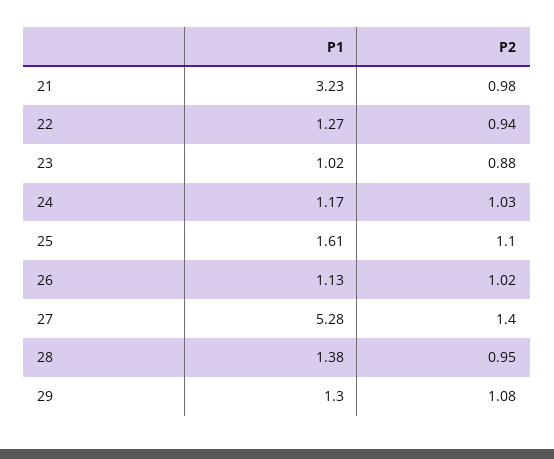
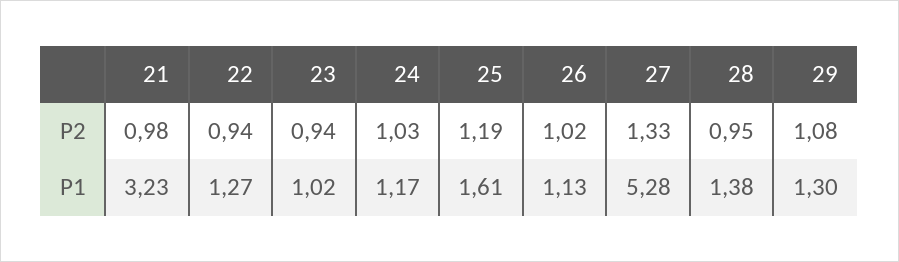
P2, 23: 0.88 -> 0.94
P2, 25: 1.1 -> 1.19
P2, 27: 1.4 -> 1.33

